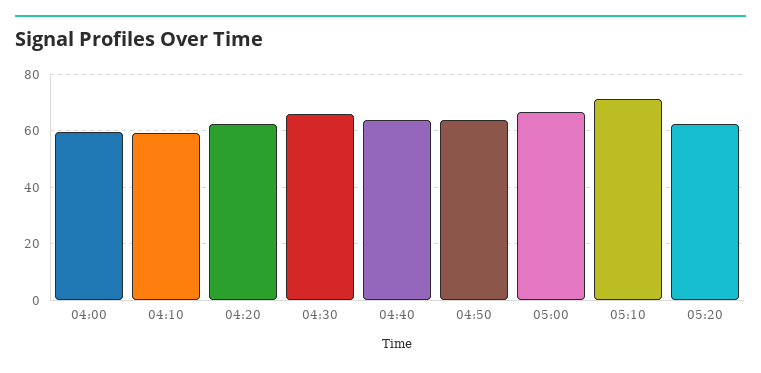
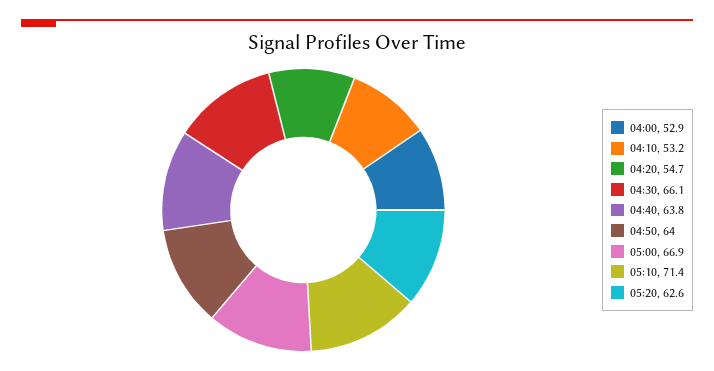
04:00: 60 -> 52.9
04:10: 60 -> 53.2
04:20: 62.5 -> 54.7

